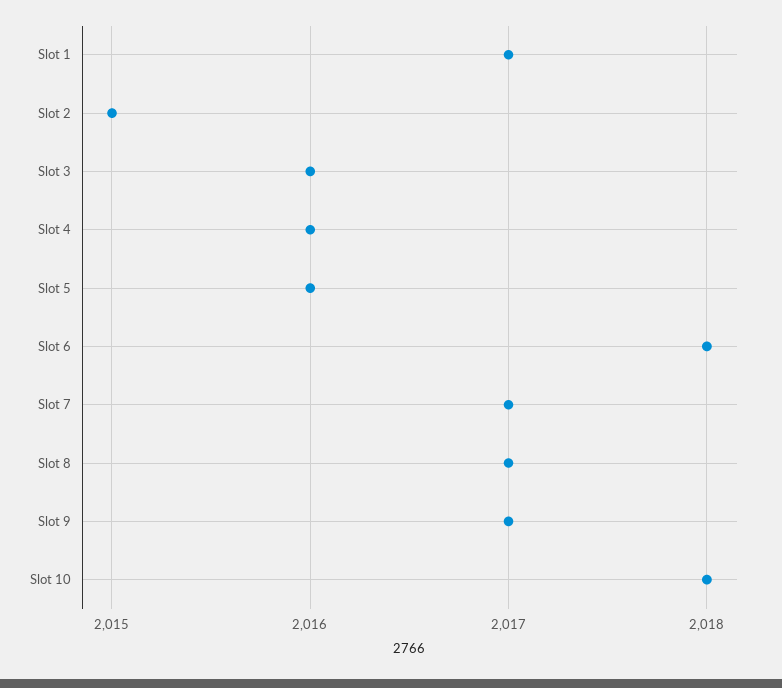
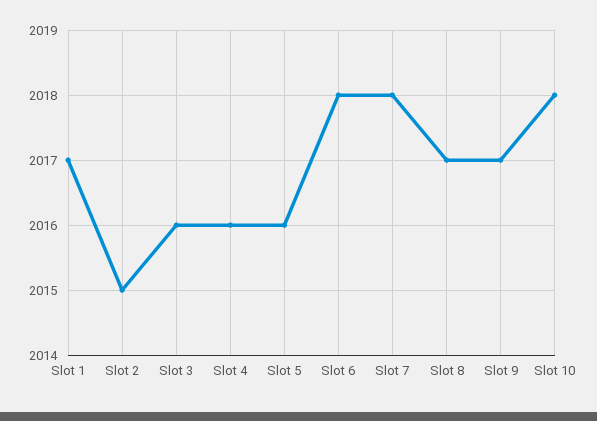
Slot 7: 2017 -> 2018

